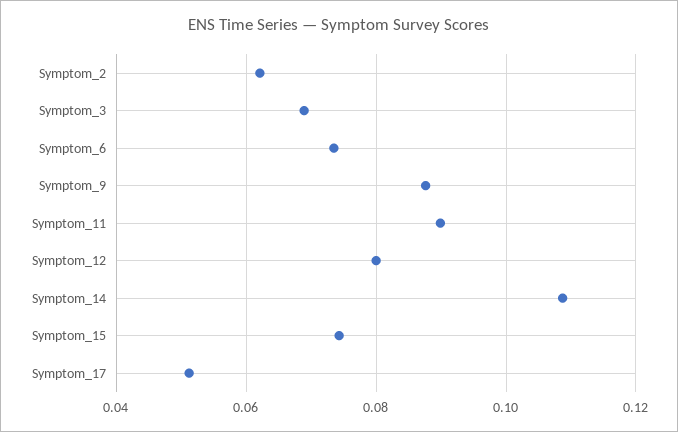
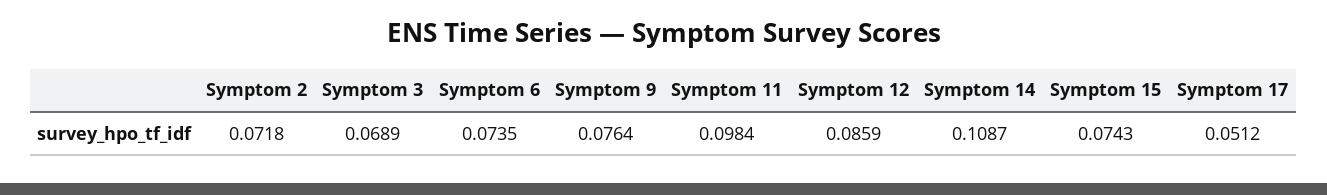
Symptom_2: 0.062 -> 0.0718
Symptom_9: 0.088 -> 0.0764
Symptom_11: 0.09 -> 0.0984
Symptom_12: 0.08 -> 0.0859

